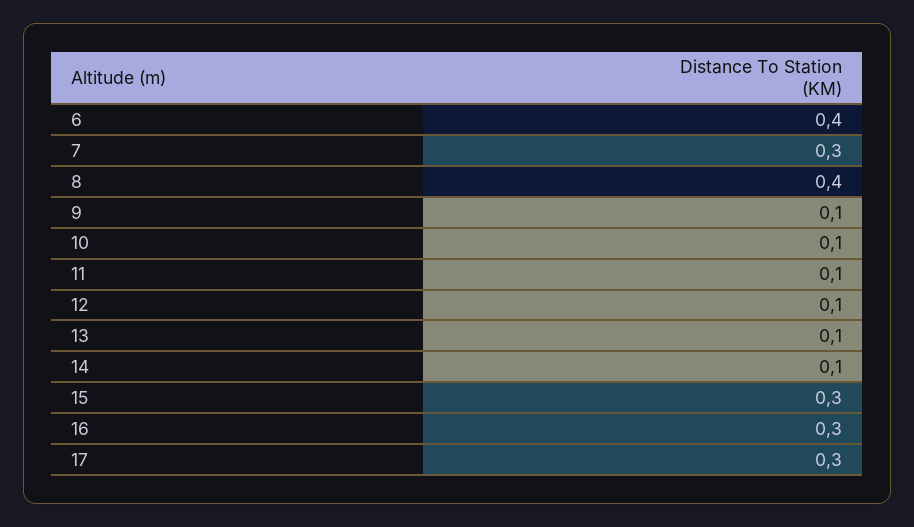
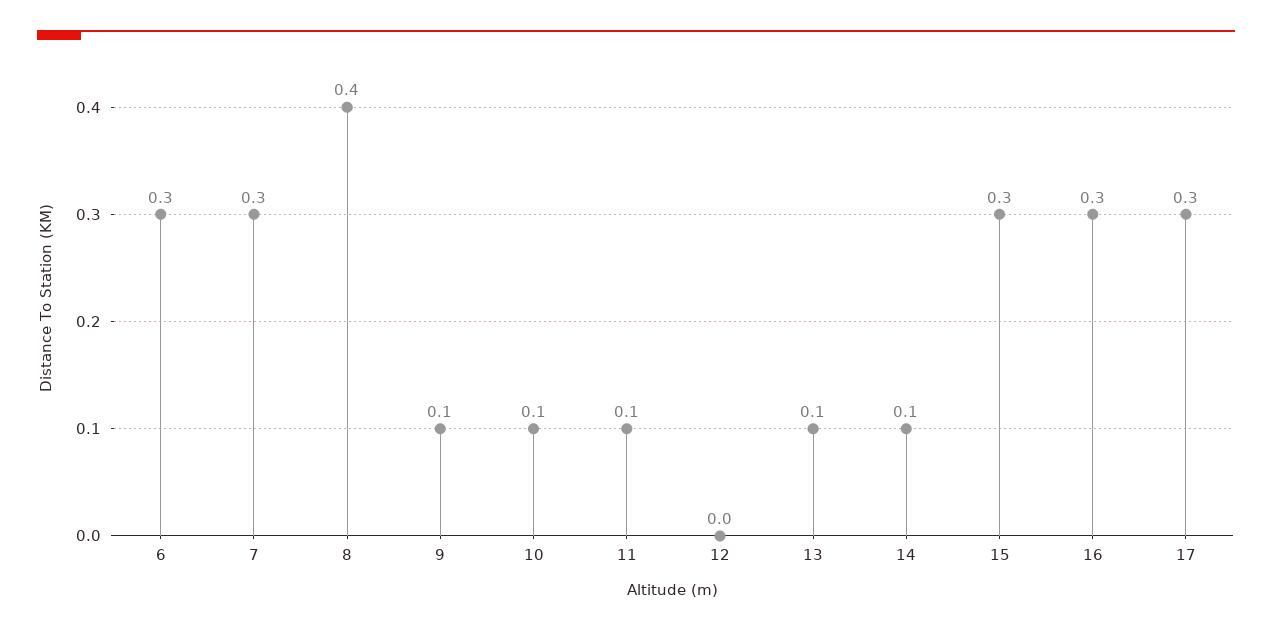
6: 0.4 -> 0.3
12: 0.1 -> 0

